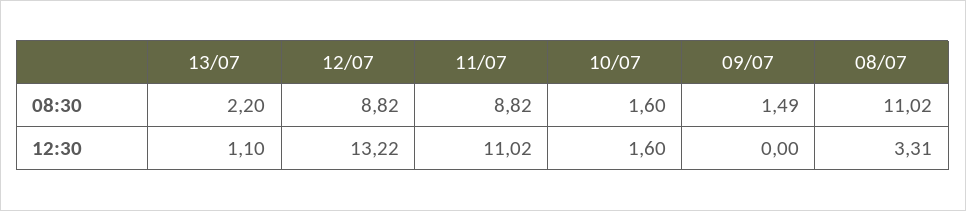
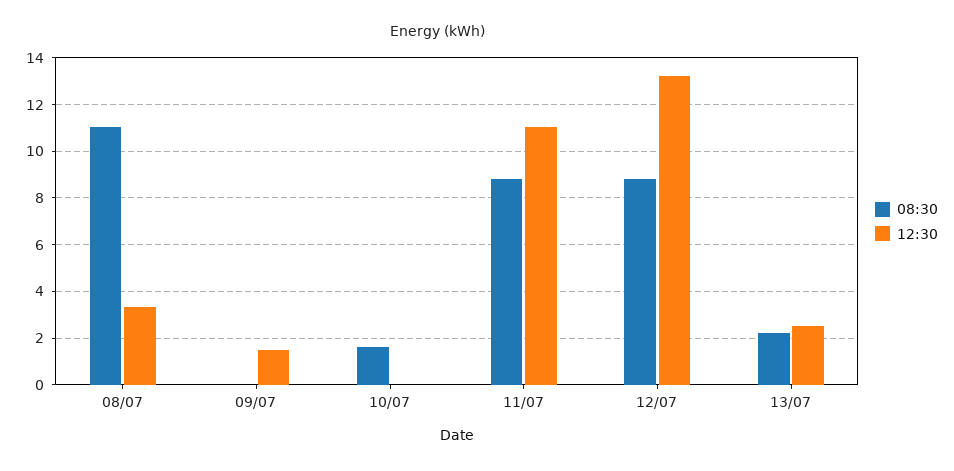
08:30, 09/07: 1.49 -> 0
12:30, 13/07: 1.1 -> 2.5
12:30, 10/07: 1.6 -> 0
12:30, 09/07: 0 -> 1.5

